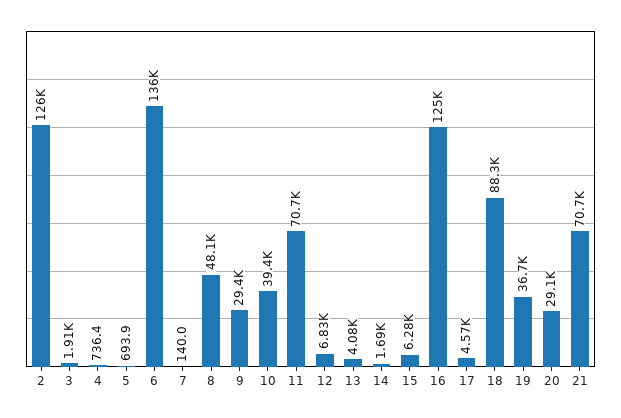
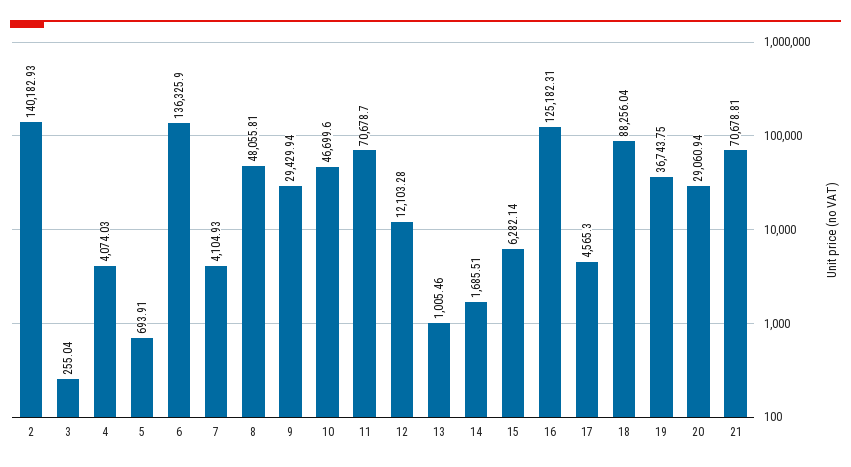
2: 126000 -> 140182.93
3: 1910 -> 255.04
4: 736.4 -> 4074.03
7: 140 -> 4104.93
10: 39400 -> 46699.6
12: 6830 -> 12103.28
13: 4080 -> 1005.46

